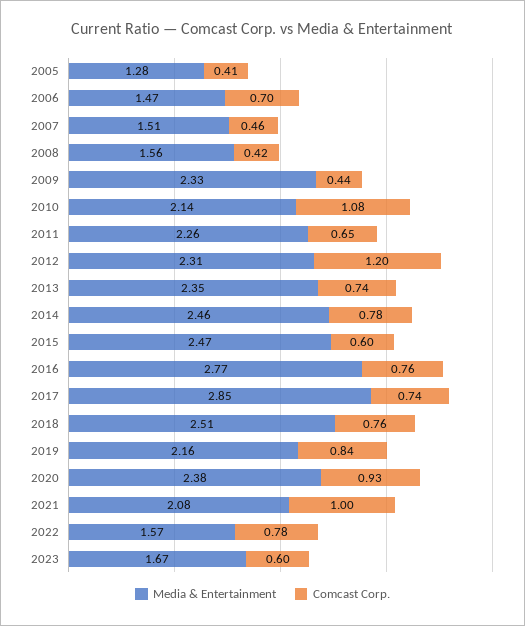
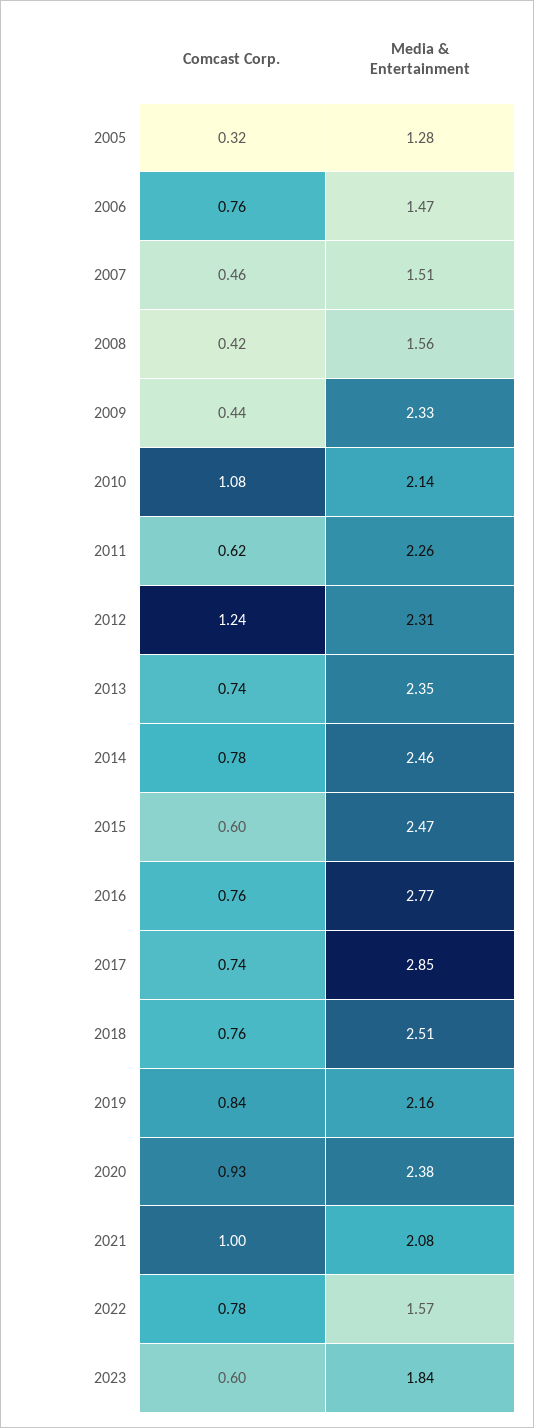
Comcast Corp., 2005: 0.41 -> 0.32
Comcast Corp., 2006: 0.7 -> 0.76
Comcast Corp., 2011: 0.65 -> 0.62
Comcast Corp., 2012: 1.2 -> 1.24
Media & Entertainment, 2023: 1.67 -> 1.84

